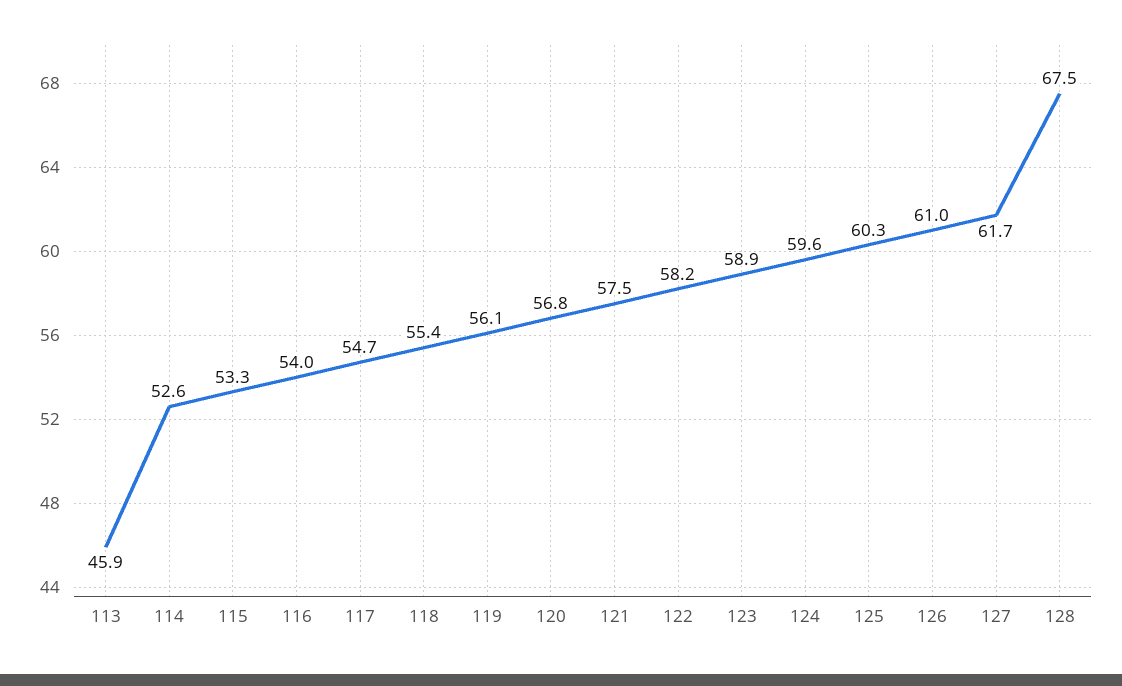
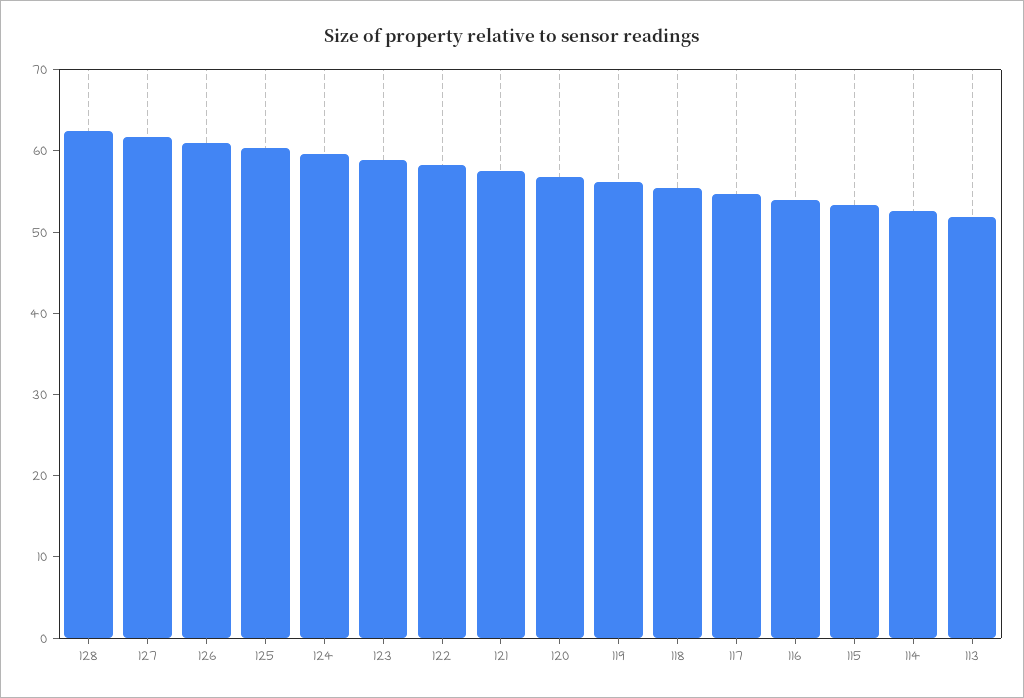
113: 45.9 -> 52
128: 67.5 -> 62

